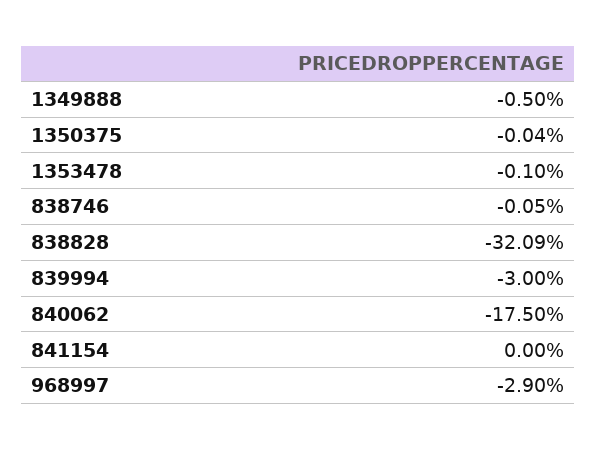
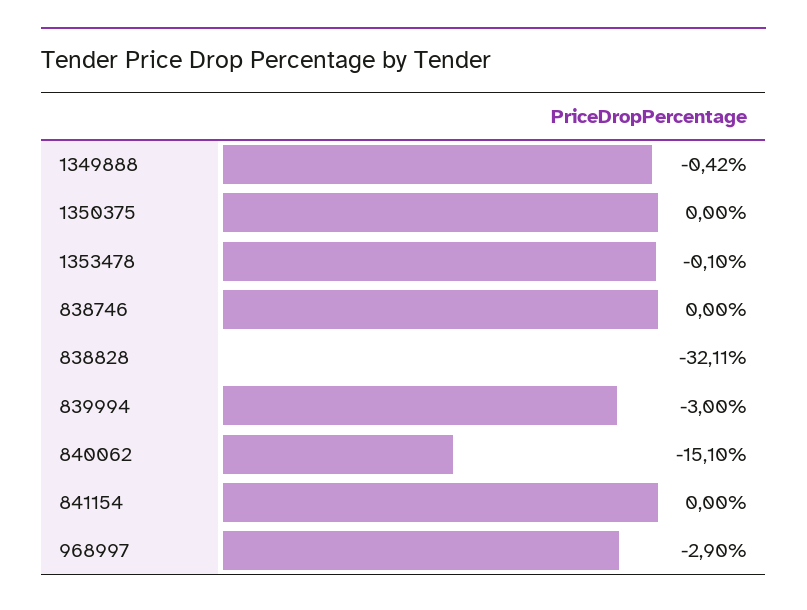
1349888: -0.5 -> -0.42
1350375: -0.04 -> 0
838746: -0.05 -> 0
838828: -32.09 -> -32.11
840062: -17.5 -> -15.1

